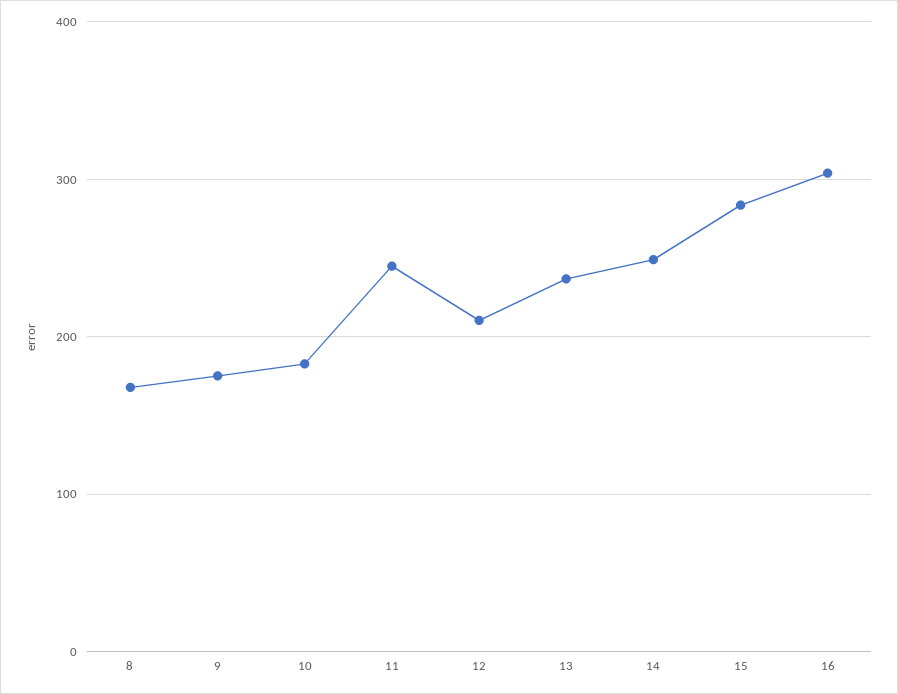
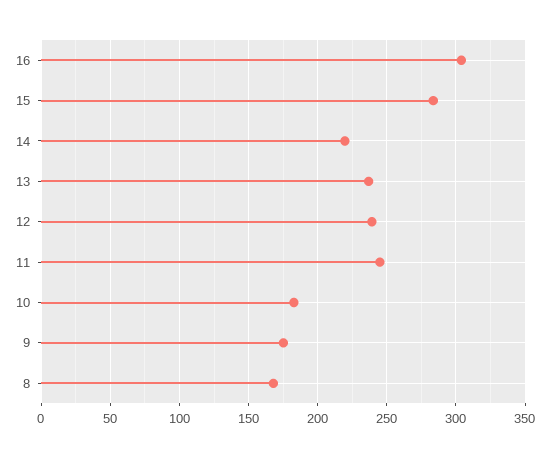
12: 210 -> 240
14: 250 -> 220

